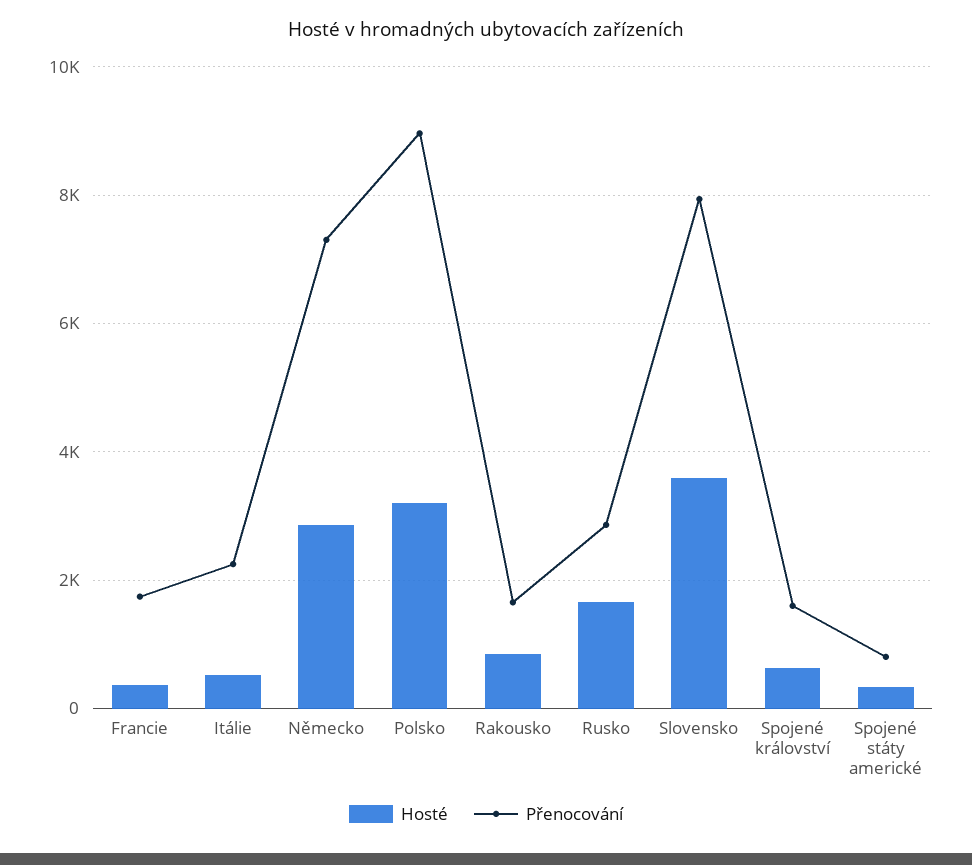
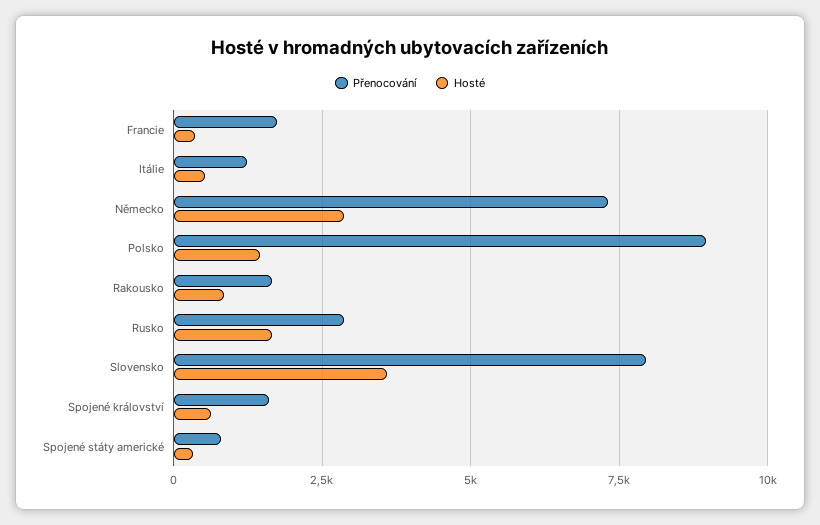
Přenocování, Itálie: 2200 -> 1250
Hosté, Polsko: 3200 -> 1500

